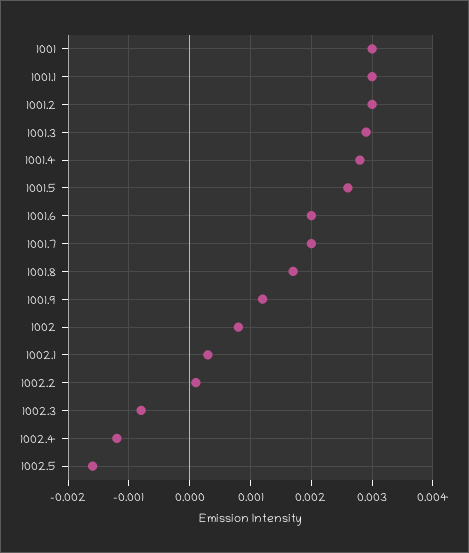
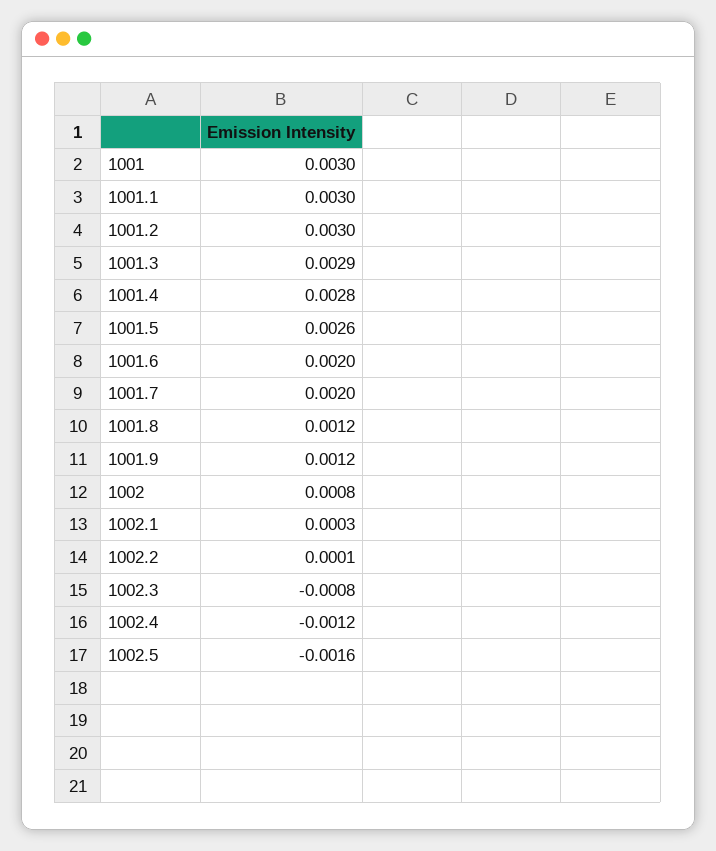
1001.8: 0.0017 -> 0.0012

